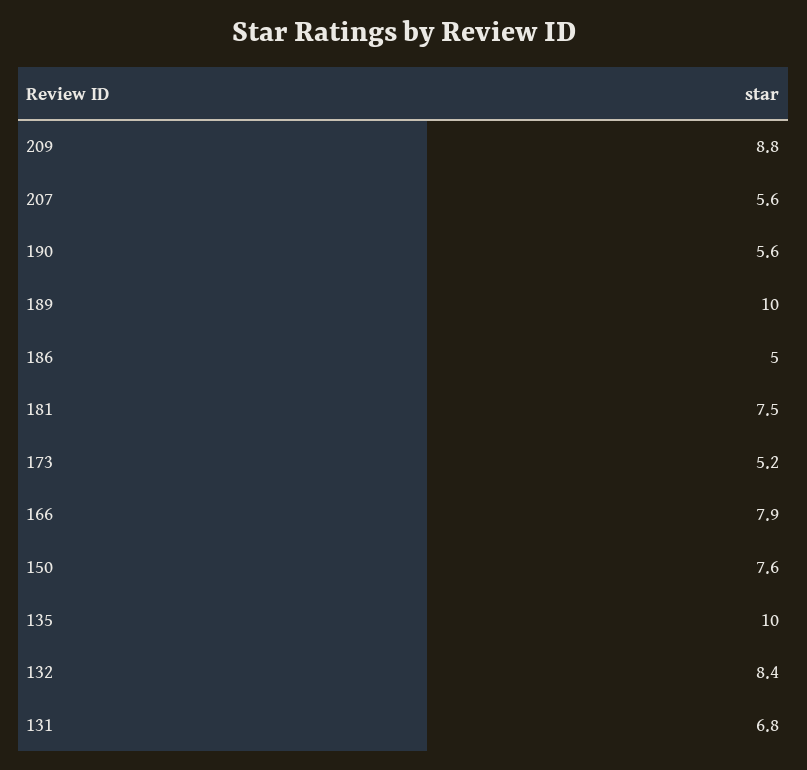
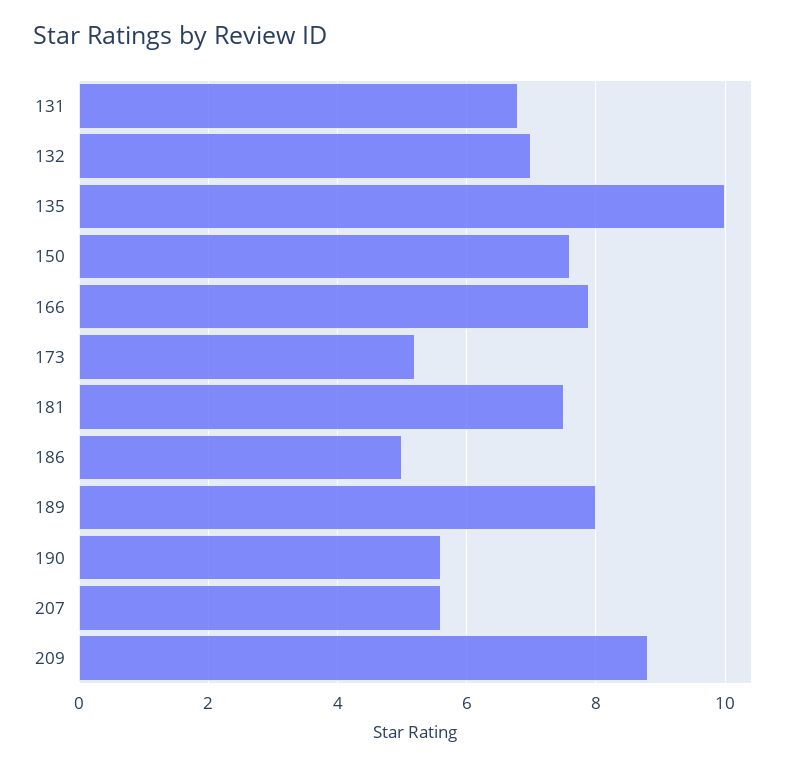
189: 10 -> 8
132: 8.4 -> 7

